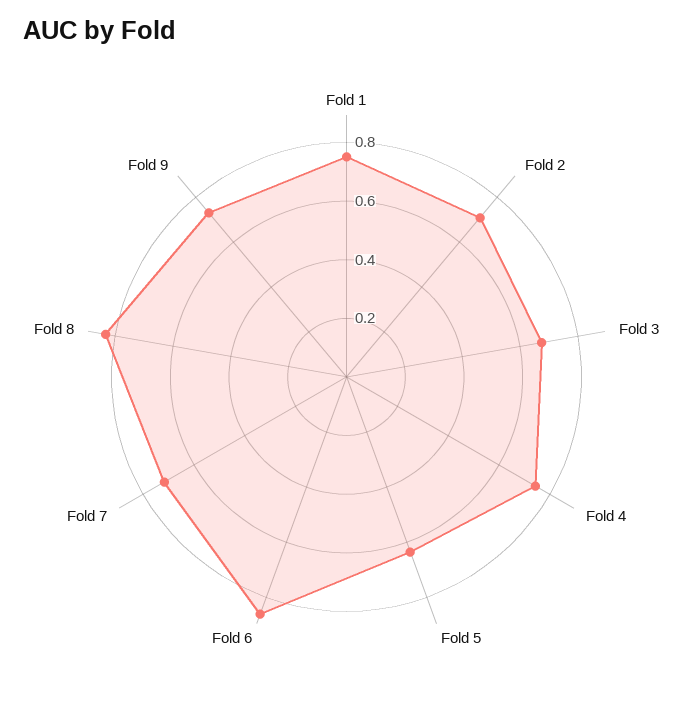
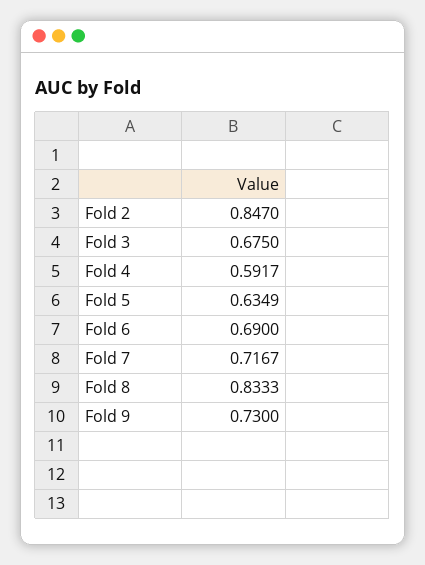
Fold 1: 0.75 -> none
Fold 2: 0.7 -> 0.847
Fold 4: 0.75 -> 0.5917
Fold 6: 0.85 -> 0.69

